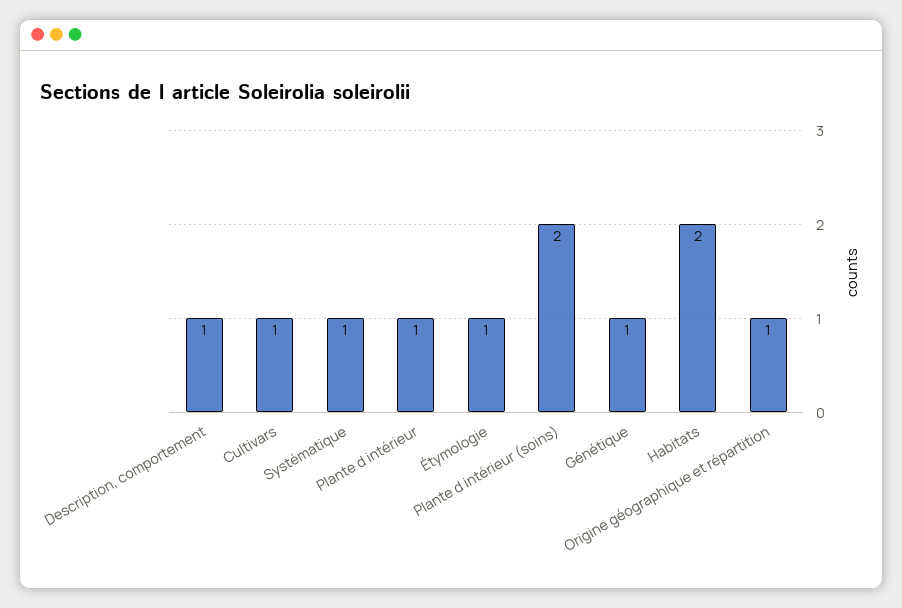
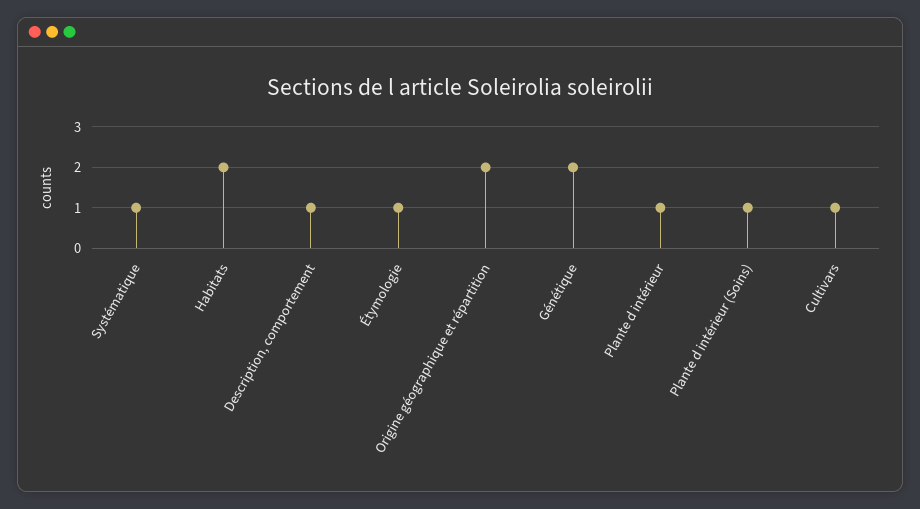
Plante d intérieur (soins): 2 -> 1
Génétique: 1 -> 2
Origine géographique et répartition: 1 -> 2

